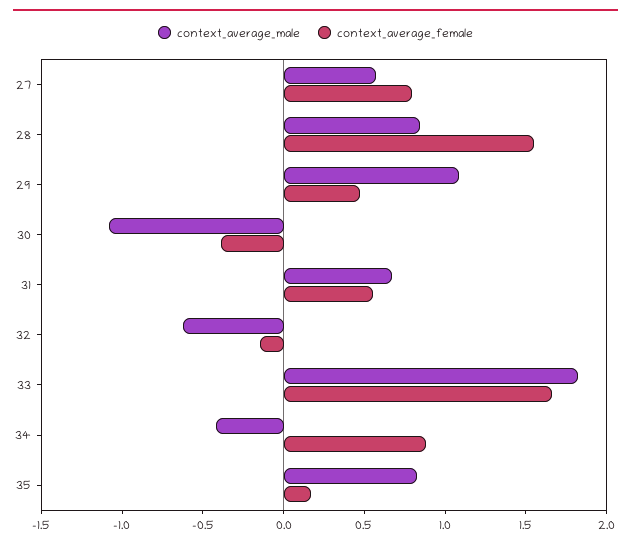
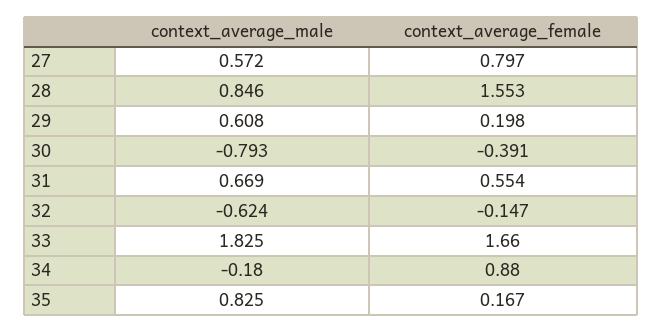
context_average_male, 29: 1.1 -> 0.608
context_average_female, 29: 0.5 -> 0.198
context_average_male, 30: -1.1 -> -0.793
context_average_male, 34: -0.4 -> -0.18

